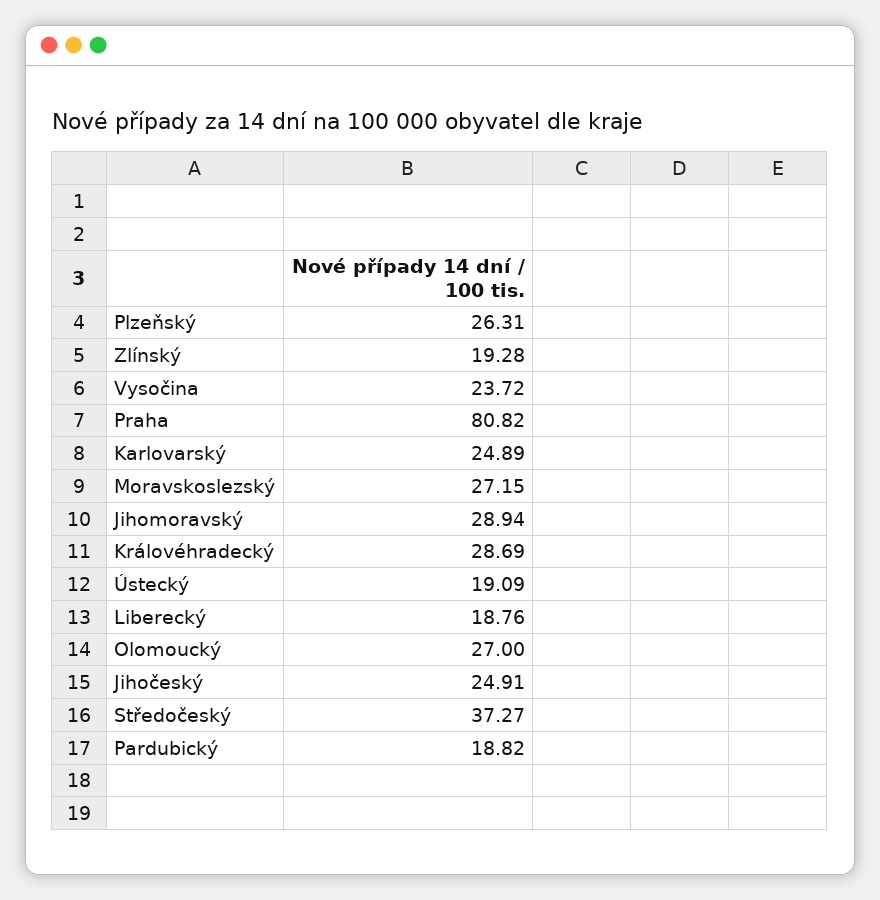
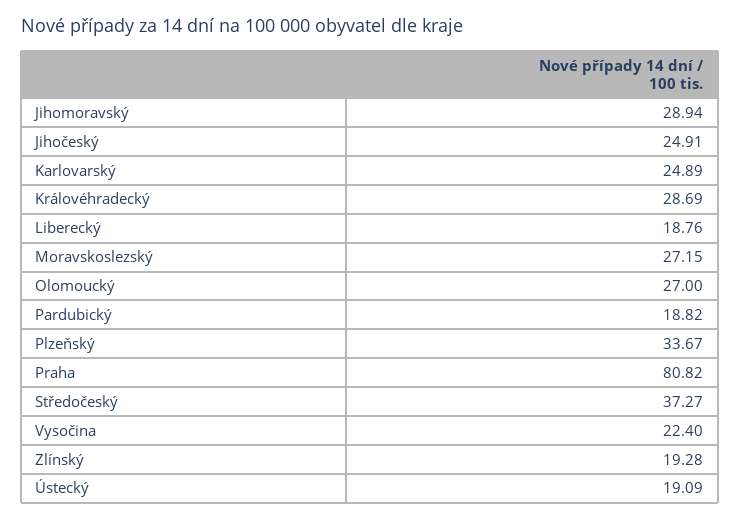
Plzeňský: 26.31 -> 33.67
Vysočina: 23.72 -> 22.4

